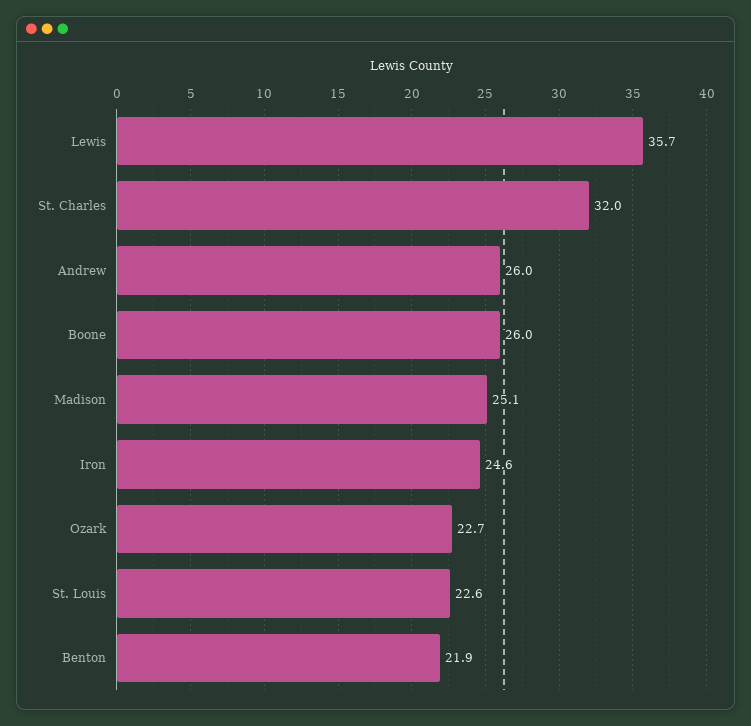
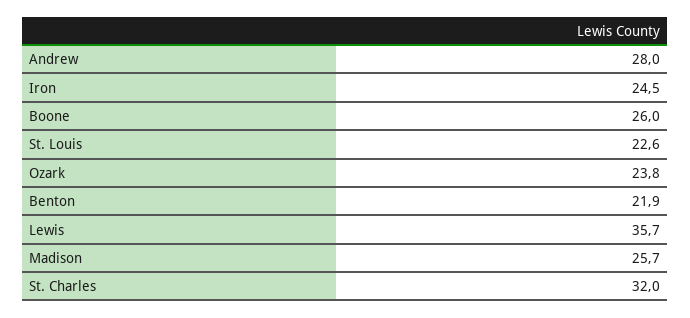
Andrew: 26 -> 28
Madison: 25.1 -> 25.7
Iron: 24.6 -> 24.5
Ozark: 22.7 -> 23.8

